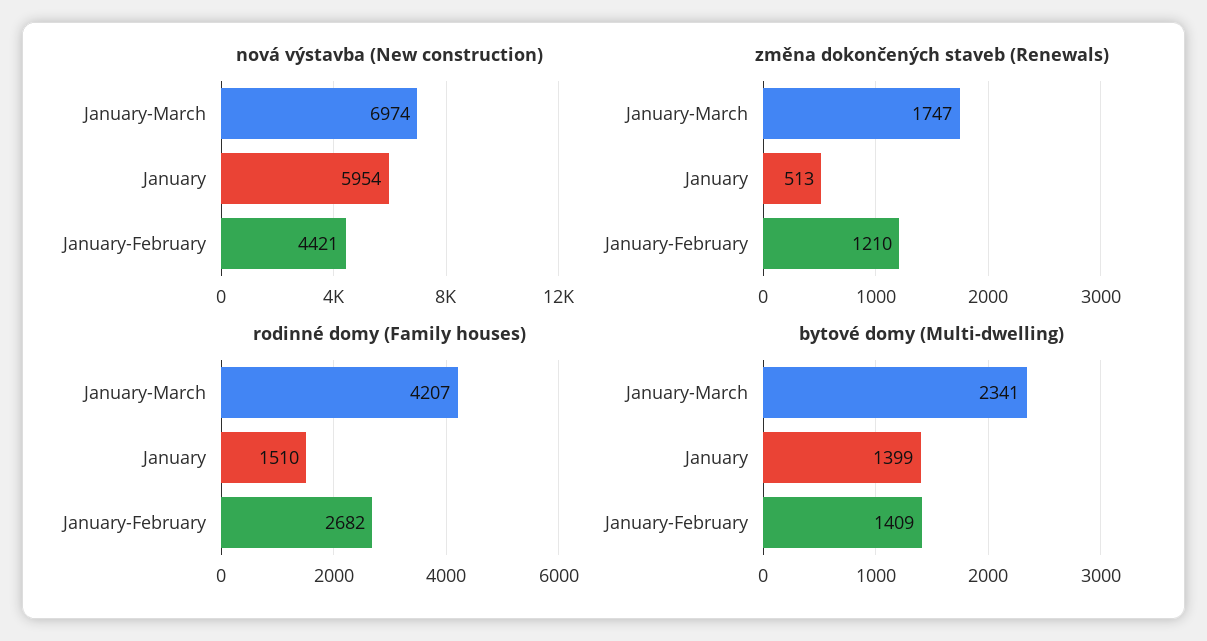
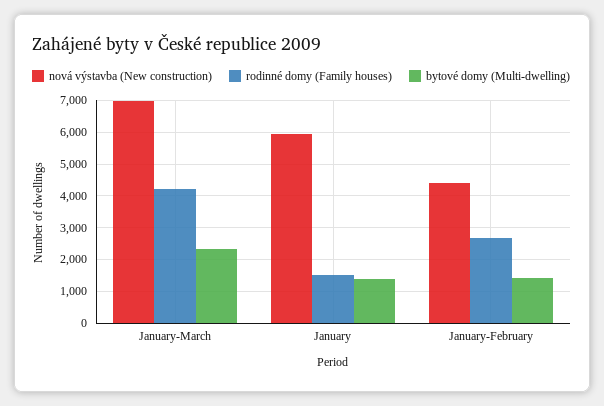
změna dokončených staveb (Renewals), January-March: 1747 -> none
změna dokončených staveb (Renewals), January: 513 -> none
změna dokončených staveb (Renewals), January-February: 1210 -> none

